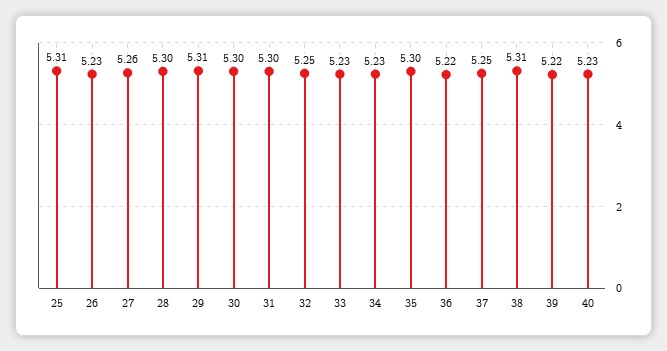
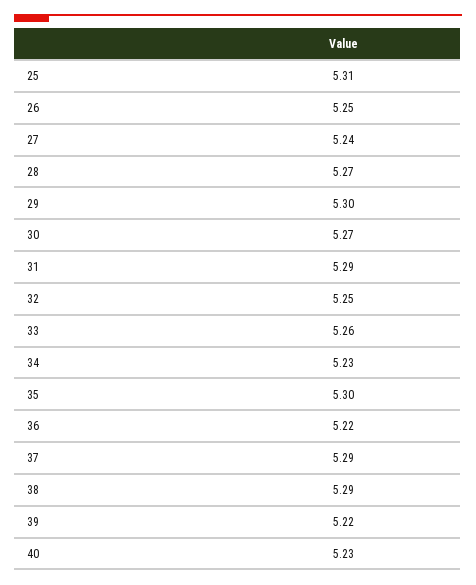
26: 5.23 -> 5.25
27: 5.26 -> 5.24
28: 5.3 -> 5.27
29: 5.31 -> 5.3
30: 5.3 -> 5.27
31: 5.3 -> 5.29
33: 5.23 -> 5.26
37: 5.25 -> 5.29
38: 5.31 -> 5.29

